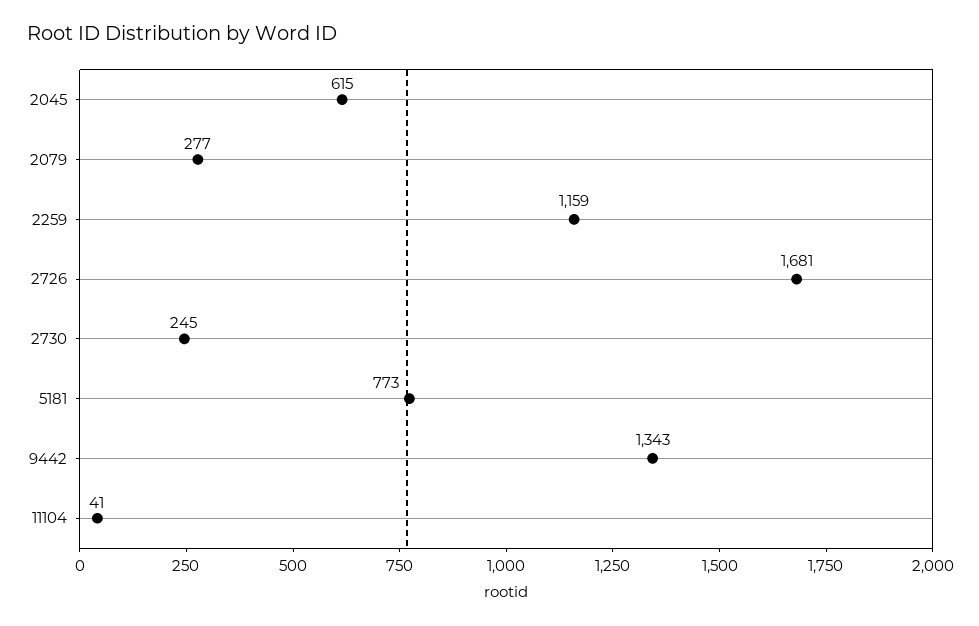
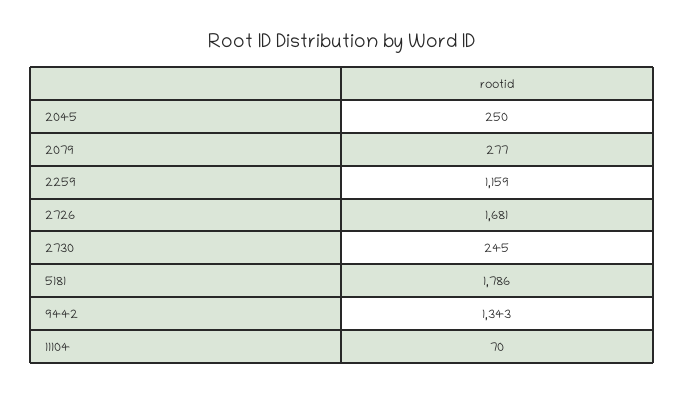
2045: 615 -> 250
5181: 773 -> 1786
11104: 41 -> 70

